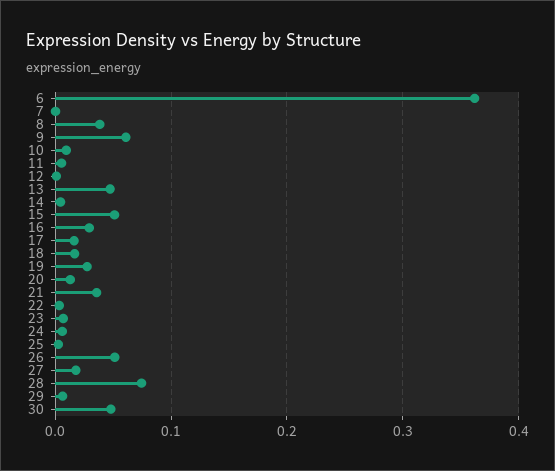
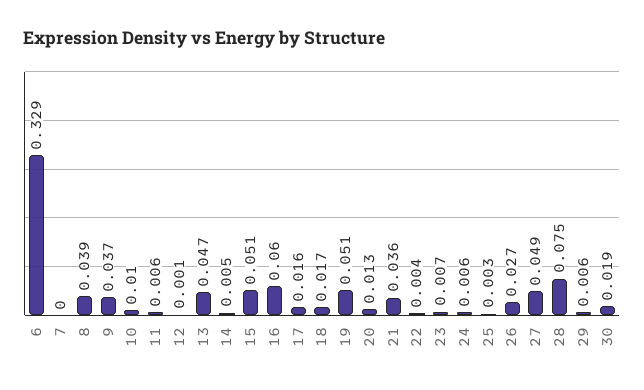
6: 0.36 -> 0.329
9: 0.06 -> 0.037
16: 0.03 -> 0.06
19: 0.03 -> 0.051
26: 0.05 -> 0.027
27: 0.02 -> 0.049
30: 0.05 -> 0.019

